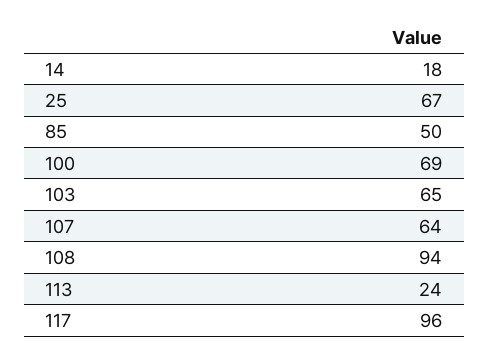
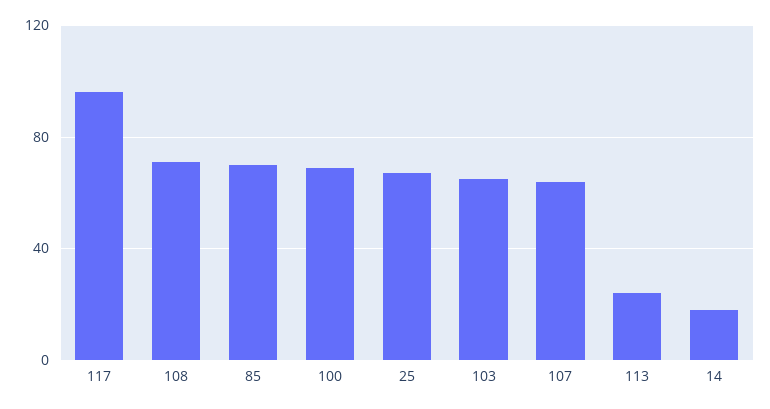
85: 50 -> 70
108: 94 -> 70

